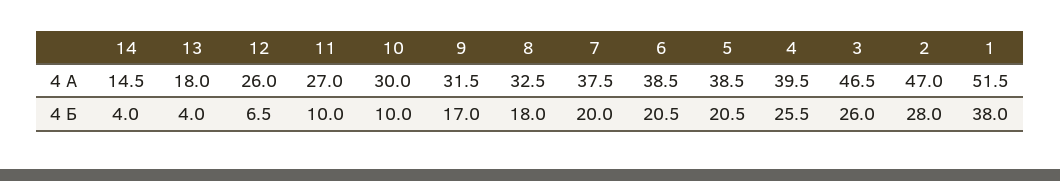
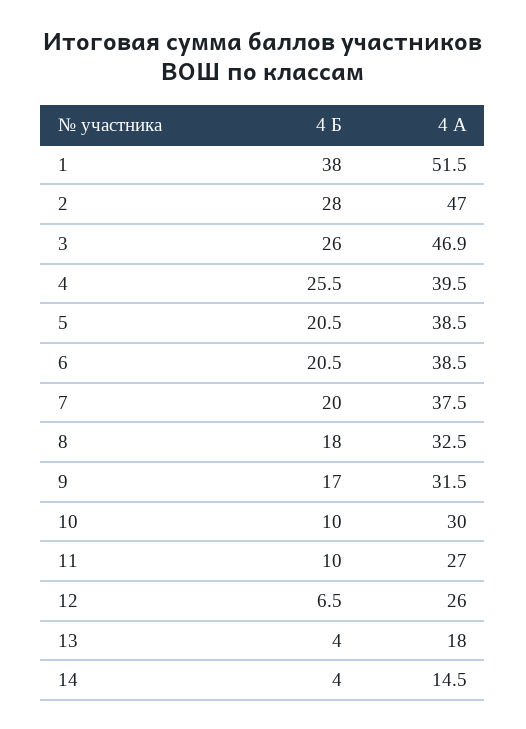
3, 4 А: 46.5 -> 46.9

